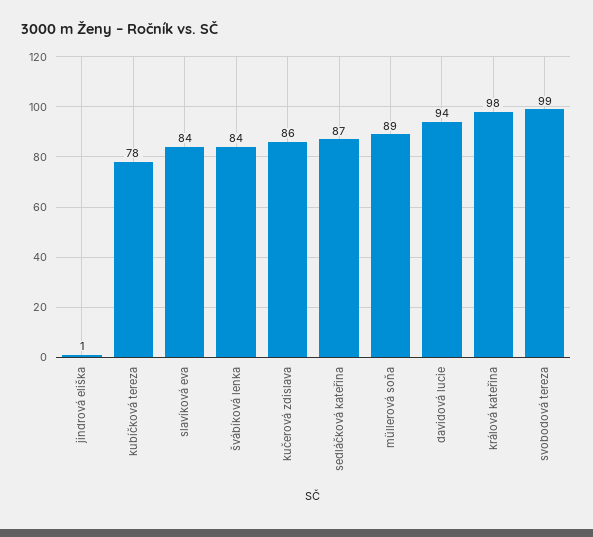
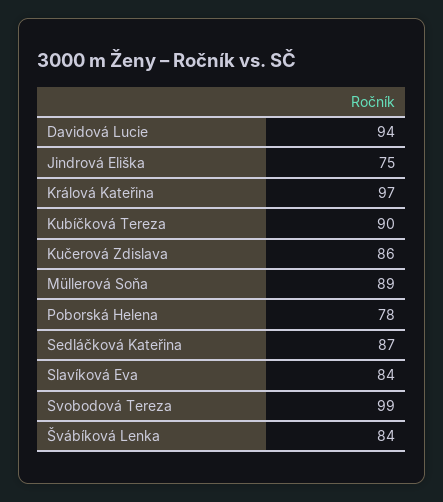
jindrová eliška: 1 -> 75
kubíčková tereza: 78 -> 90
králová kateřina: 98 -> 97
Poborská Helena: none -> 78

